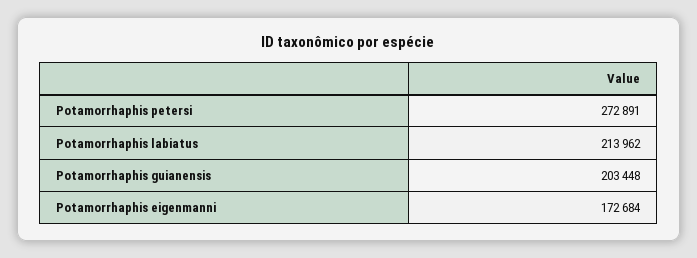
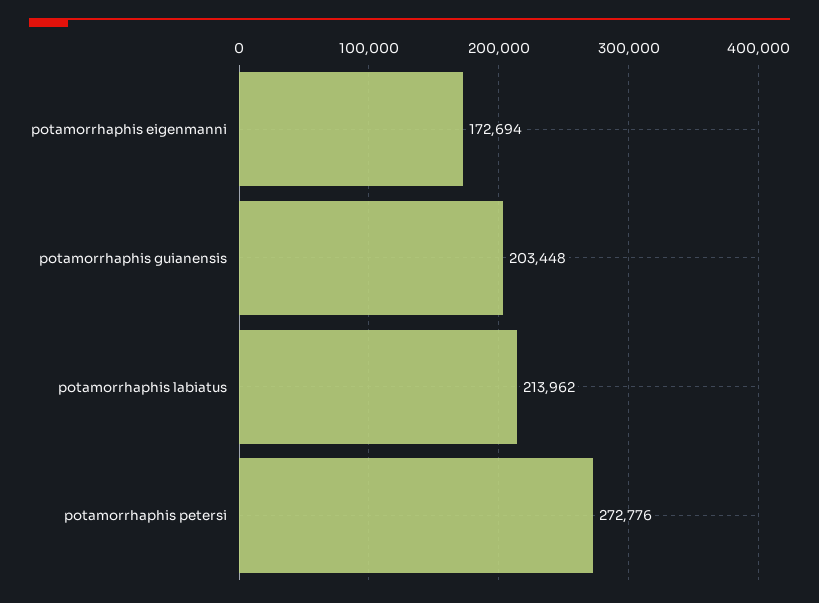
Potamorrhaphis petersi: 272891 -> 272776
Potamorrhaphis eigenmanni: 172684 -> 172694

